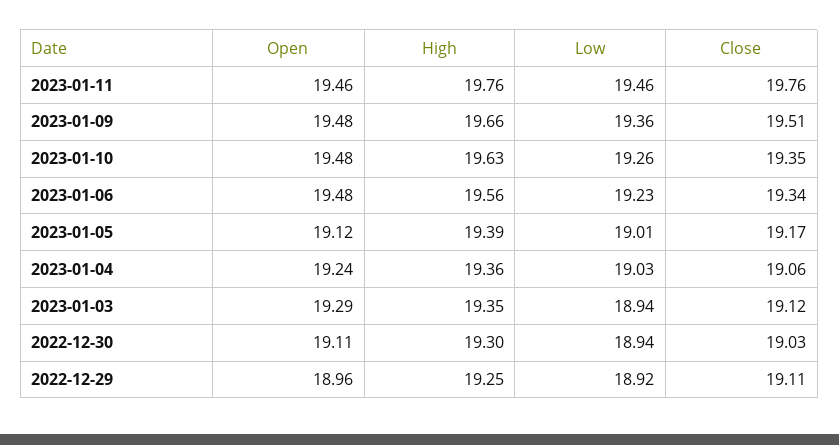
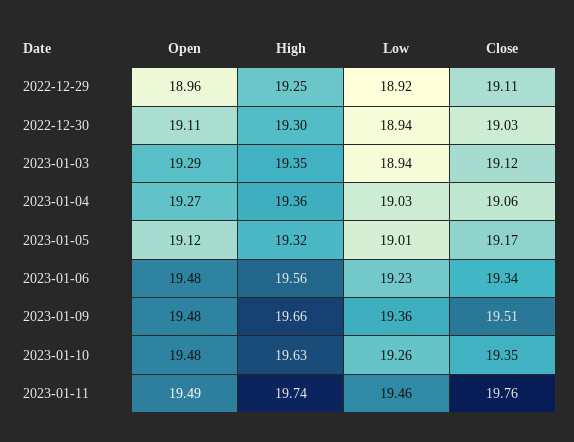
Open, 2023-01-11: 19.46 -> 19.49
High, 2023-01-11: 19.76 -> 19.74
High, 2023-01-05: 19.39 -> 19.32
Open, 2023-01-04: 19.24 -> 19.27

